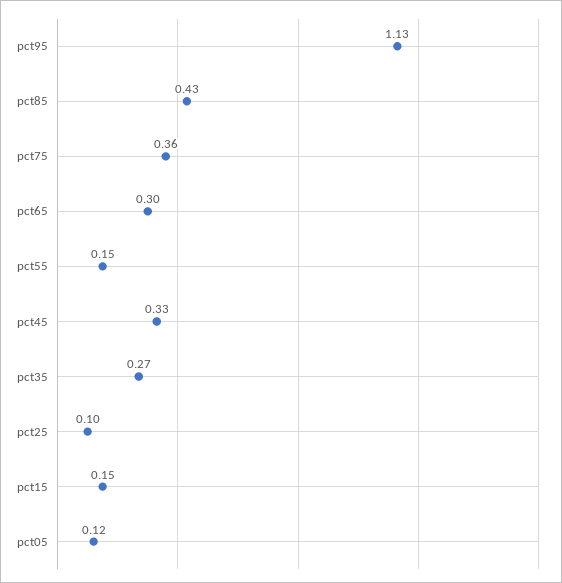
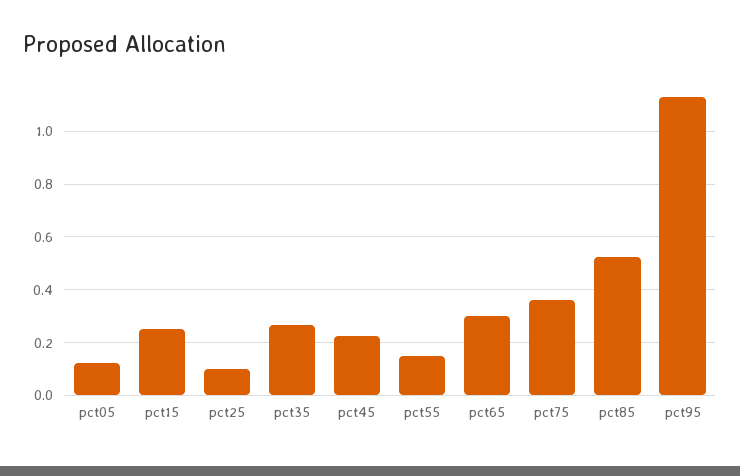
pct85: 0.43 -> 0.525
pct45: 0.33 -> 0.225
pct15: 0.15 -> 0.25

